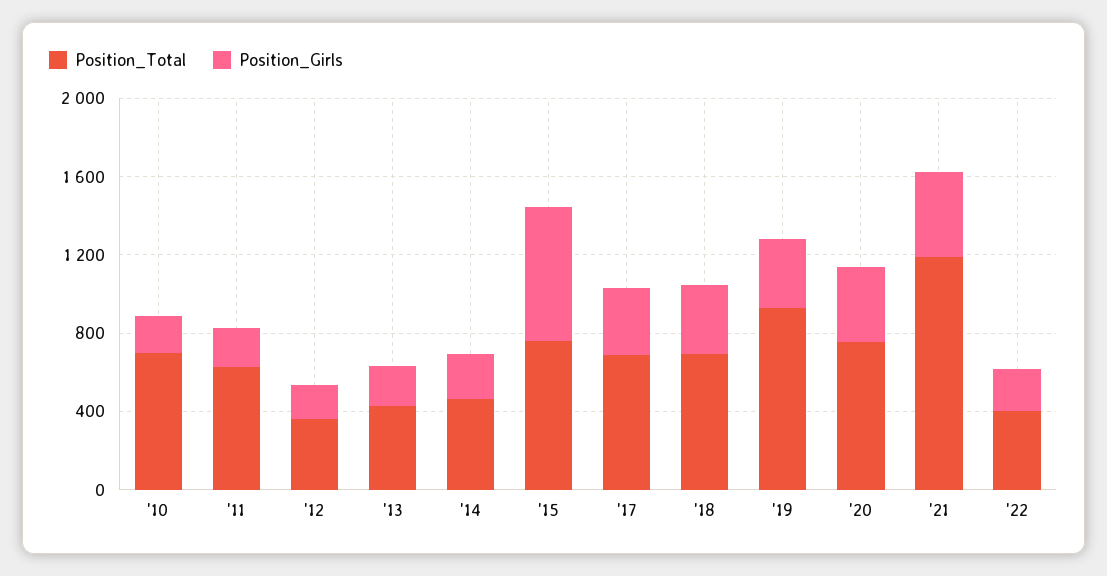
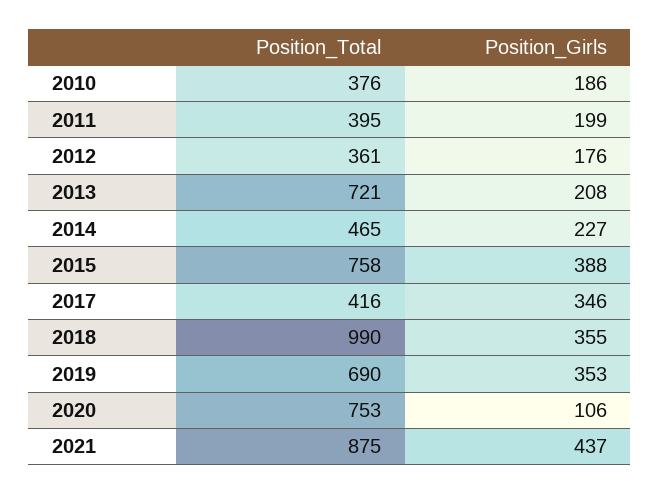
Position_Total, '10: 700 -> 376
Position_Total, '11: 600 -> 395
Position_Total, '13: 400 -> 721
Position_Girls, '15: 700 -> 388
Position_Total, '17: 700 -> 416
Position_Total, '18: 700 -> 990
Position_Total, '19: 900 -> 690
Position_Girls, '20: 400 -> 106
Position_Total, '21: 1200 -> 875
Position_Total, '22: 400 -> none
Position_Girls, '22: 200 -> none

